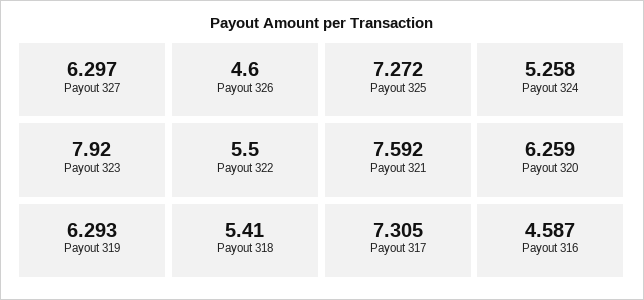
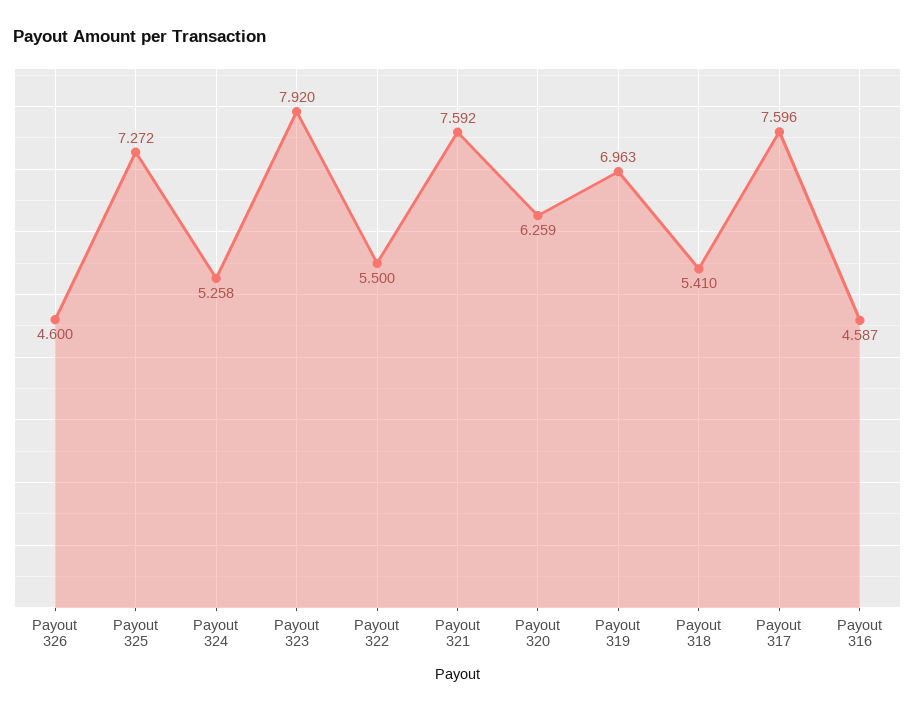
Payout 327: 6.297 -> none
Payout 319: 6.293 -> 6.963
Payout 317: 7.305 -> 7.596

